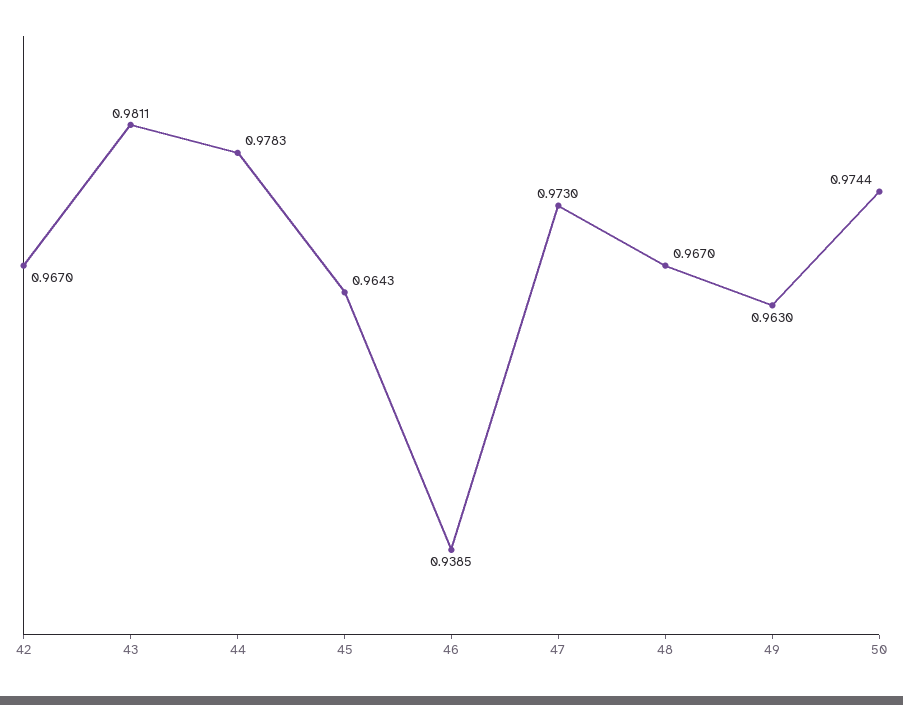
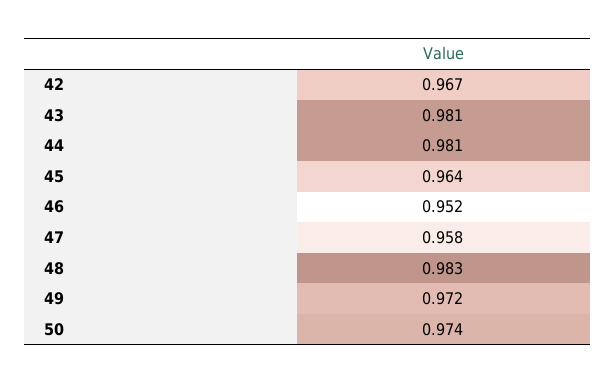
44: 0.9783 -> 0.981
46: 0.9385 -> 0.952
47: 0.973 -> 0.958
48: 0.967 -> 0.983
49: 0.963 -> 0.972

